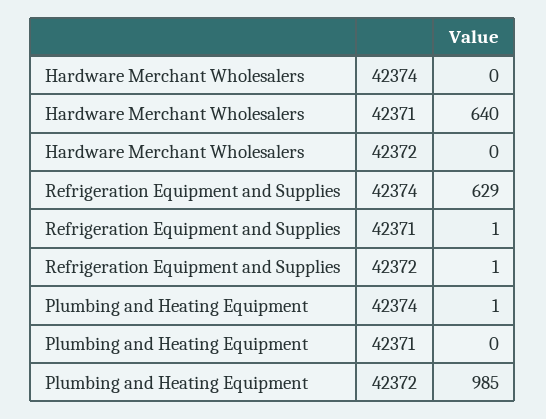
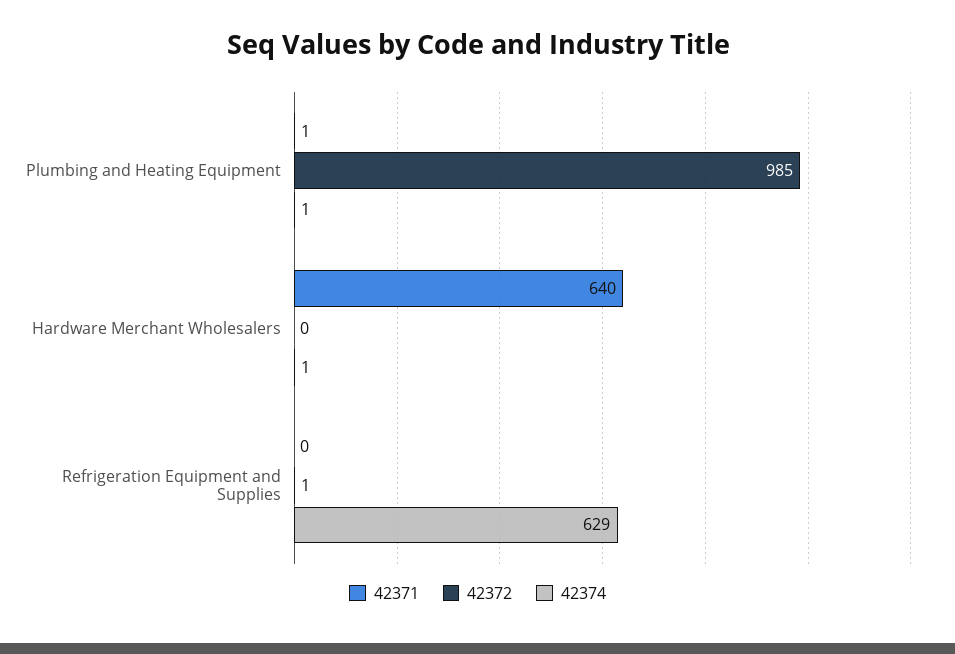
42374, Hardware Merchant Wholesalers: 0 -> 1
42371, Refrigeration Equipment and Supplies: 1 -> 0
42371, Plumbing and Heating Equipment: 0 -> 1

